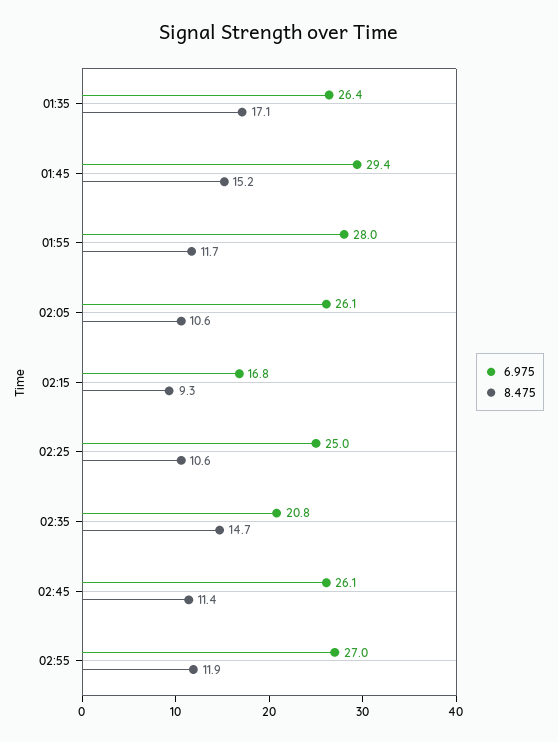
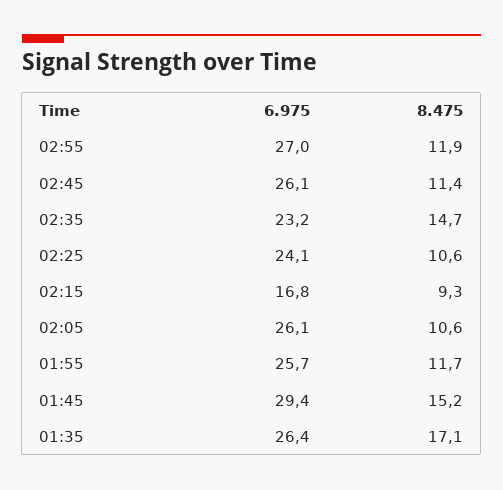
6.975, 01:55: 28 -> 25.7
6.975, 02:25: 25 -> 24.1
6.975, 02:35: 20.8 -> 23.2

